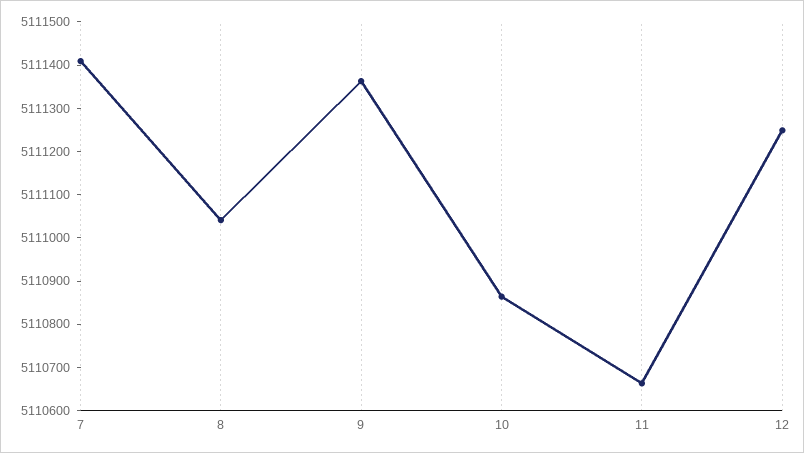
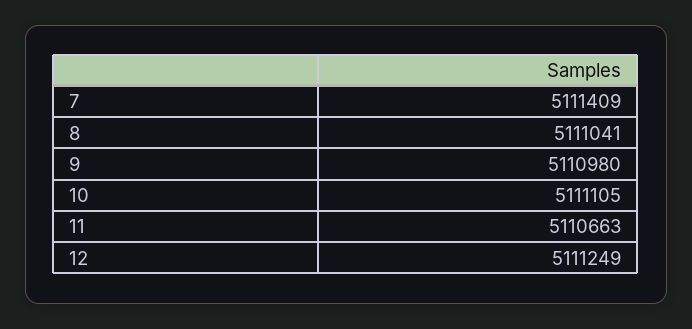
9: 5111360 -> 5110980
10: 5110860 -> 5111105

